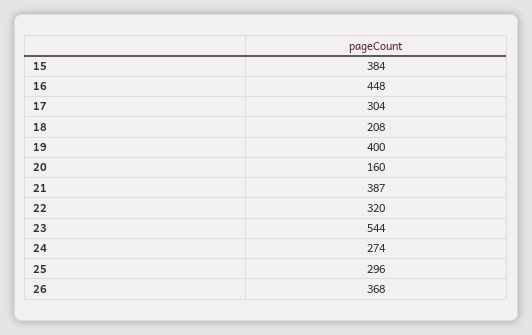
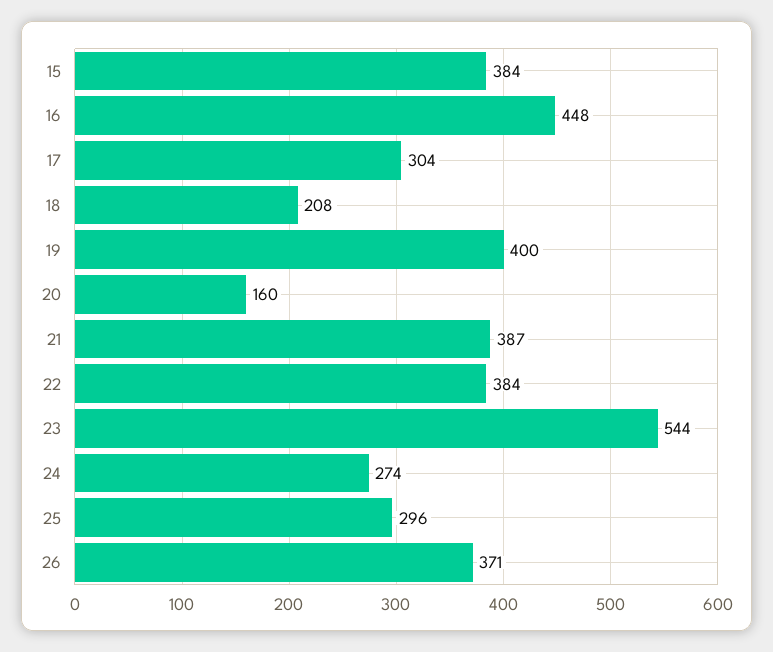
22: 320 -> 384
26: 368 -> 371

